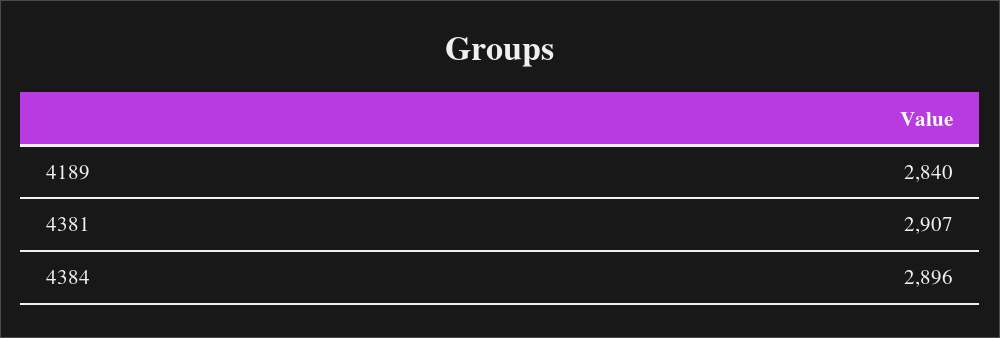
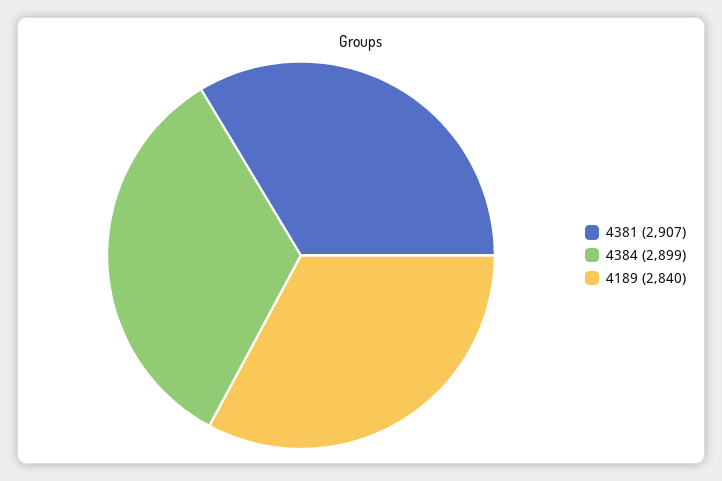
4384: 2896 -> 2899

